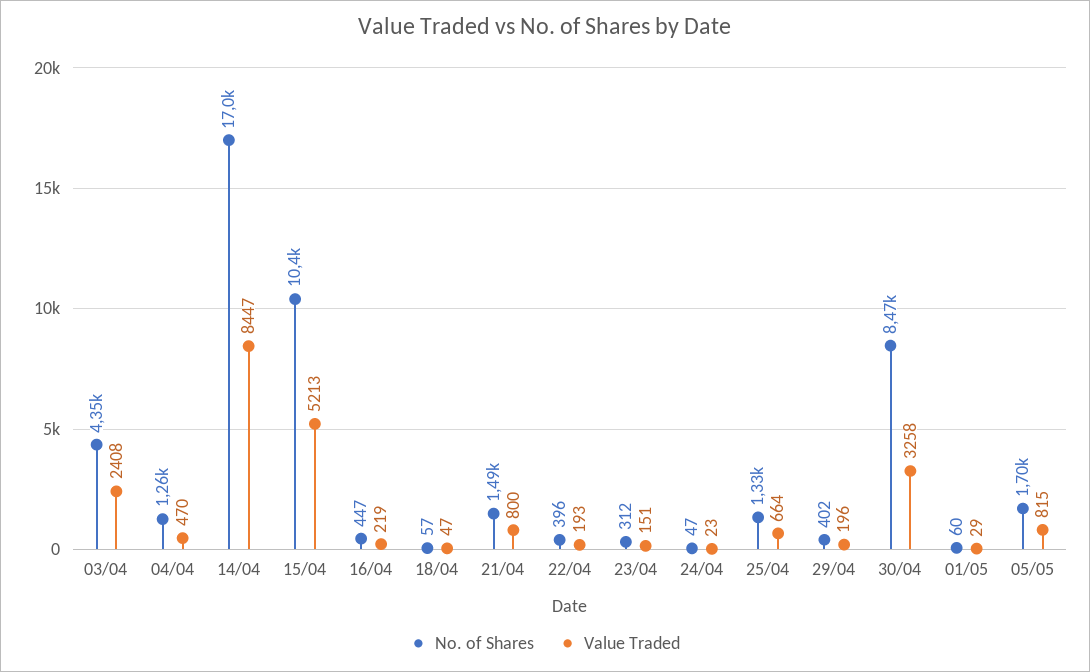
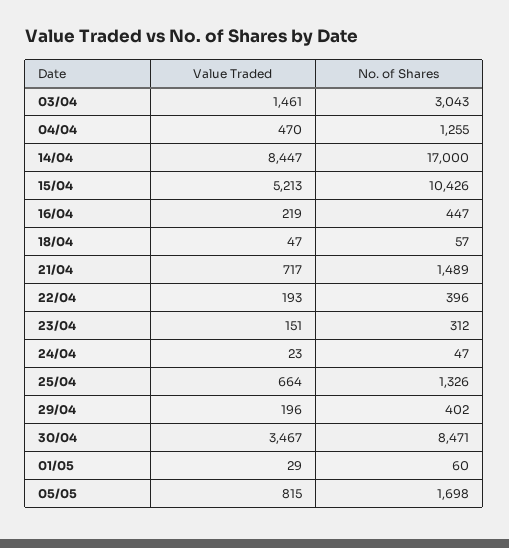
No. of Shares, 03/04: 4350 -> 3043
Value Traded, 03/04: 2408 -> 1461
Value Traded, 21/04: 800 -> 717
Value Traded, 30/04: 3258 -> 3467

